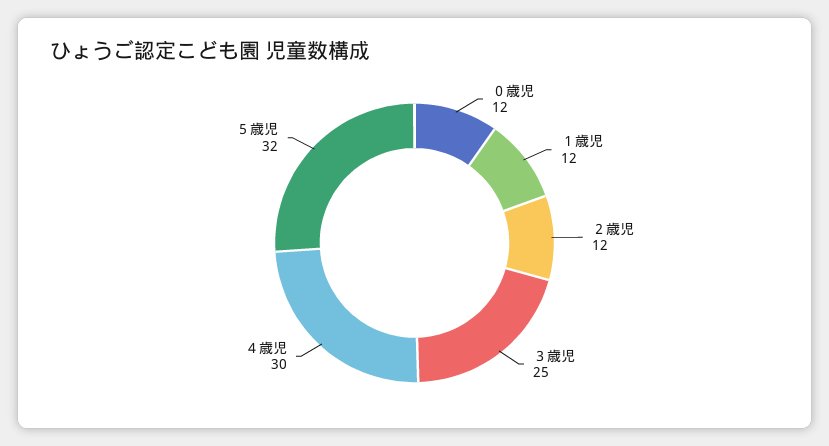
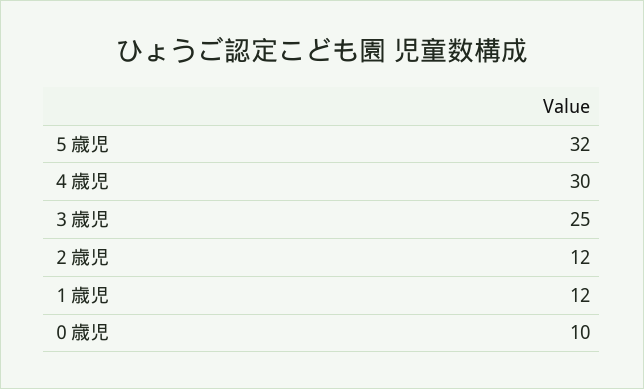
０歳児: 12 -> 10

